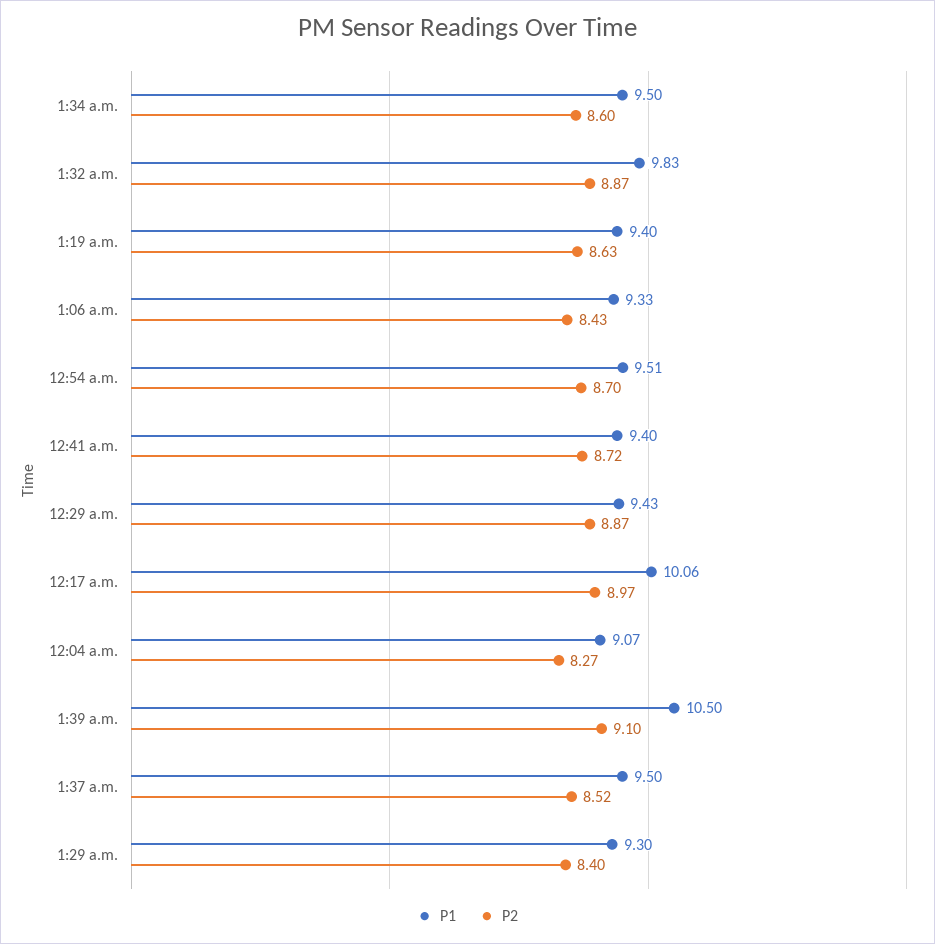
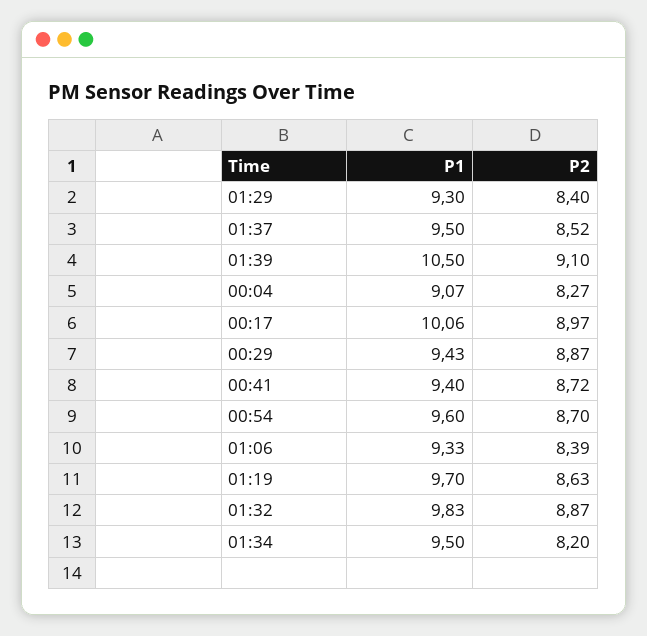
P2, 1:34 a.m.: 8.6 -> 8.2
P1, 1:19 a.m.: 9.4 -> 9.7
P2, 1:06 a.m.: 8.43 -> 8.39
P1, 12:54 a.m.: 9.51 -> 9.6

